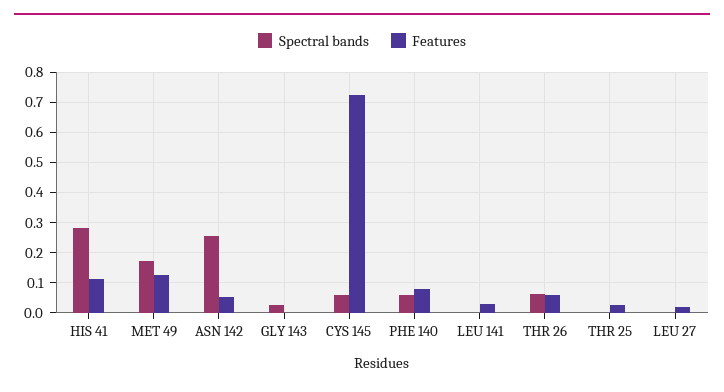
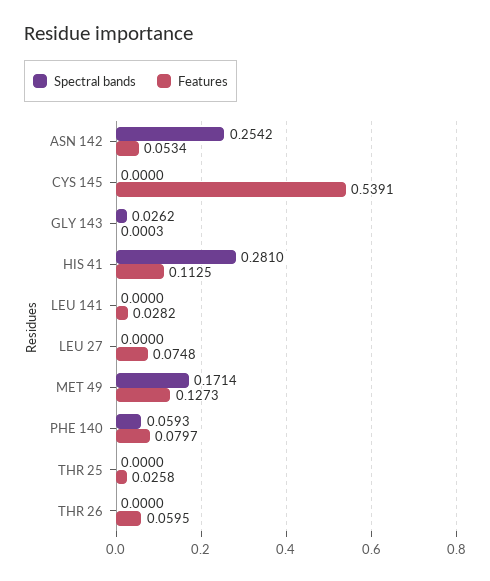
Spectral bands, CYS 145: 0.06 -> 0
Features, CYS 145: 0.72 -> 0.5391
Spectral bands, THR 26: 0.06 -> 0
Features, LEU 27: 0.02 -> 0.0748

